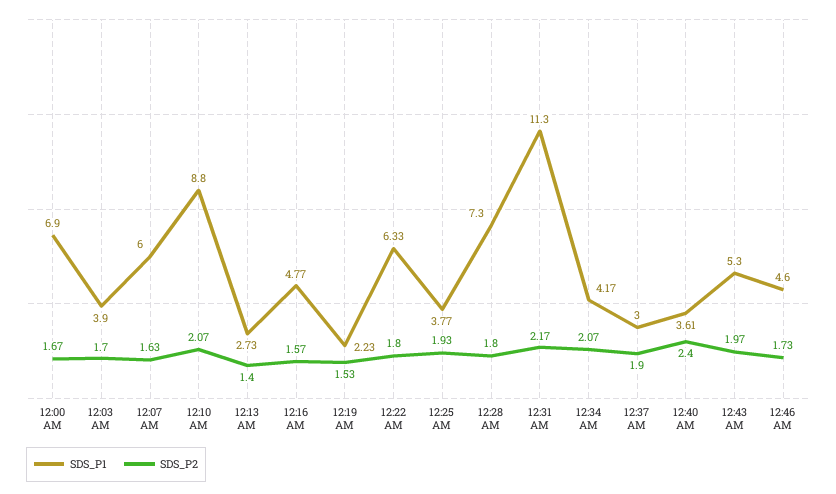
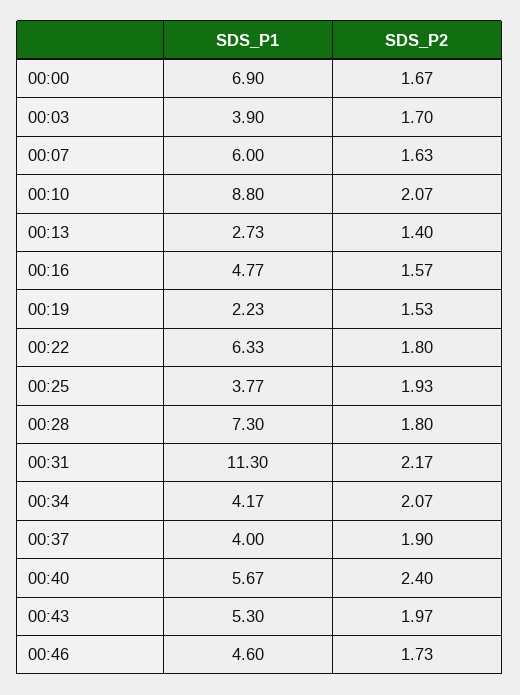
SDS_P1, 12:37 AM: 3 -> 4
SDS_P1, 12:40 AM: 3.61 -> 5.67

